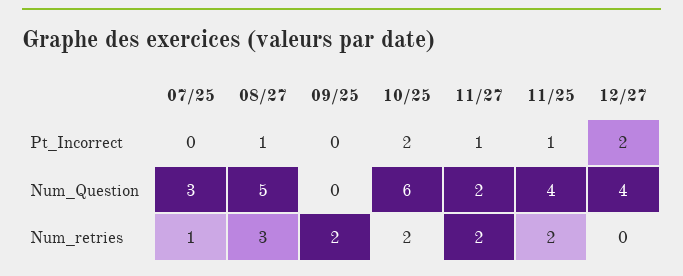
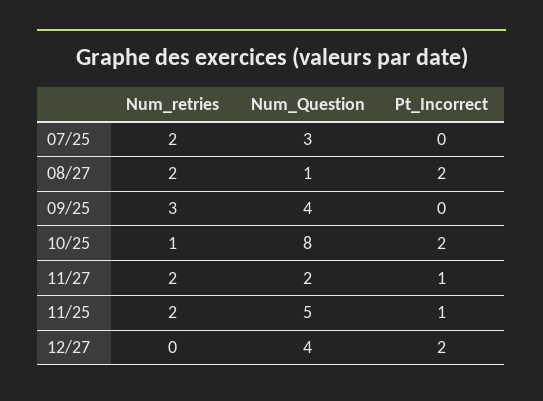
08/27, Pt_Incorrect: 1 -> 2
08/27, Num_Question: 5 -> 1
09/25, Num_Question: 0 -> 4
10/25, Num_Question: 6 -> 8
11/25, Num_Question: 4 -> 5
07/25, Num_retries: 1 -> 2
08/27, Num_retries: 3 -> 2
09/25, Num_retries: 2 -> 3
10/25, Num_retries: 2 -> 1

